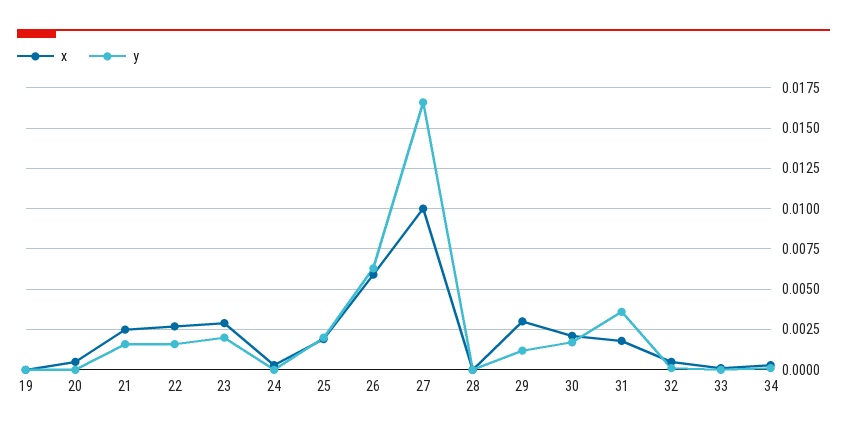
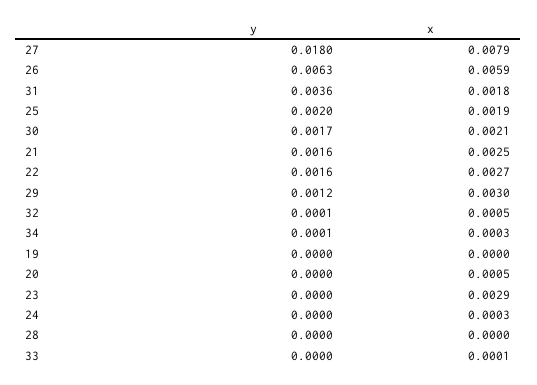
y, 23: 0.002 -> 0
x, 27: 0.01 -> 0.0079
y, 27: 0.0165 -> 0.018

